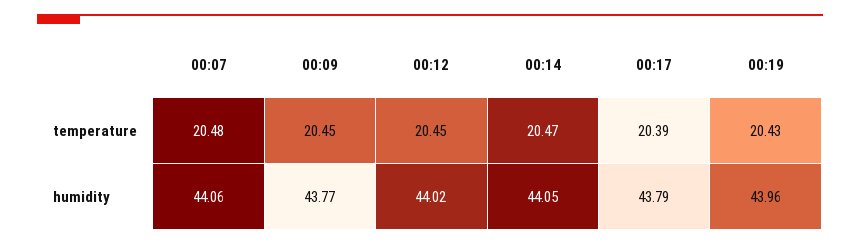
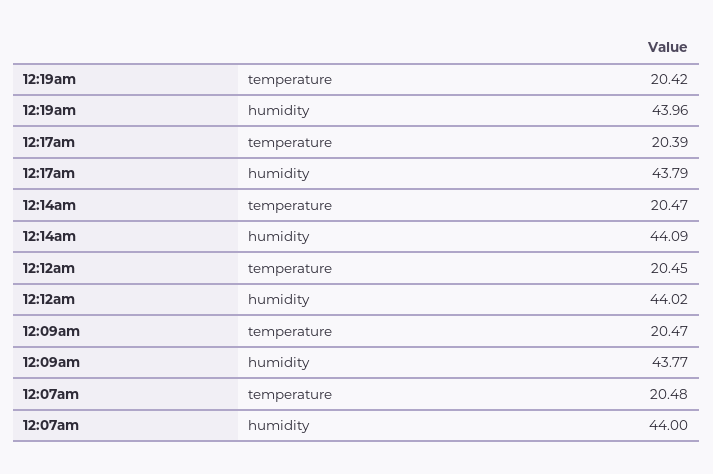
00:09, temperature: 20.45 -> 20.47
00:19, temperature: 20.43 -> 20.42
00:07, humidity: 44.06 -> 44
00:14, humidity: 44.05 -> 44.09

